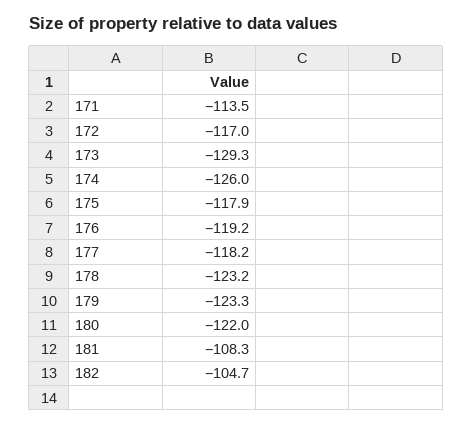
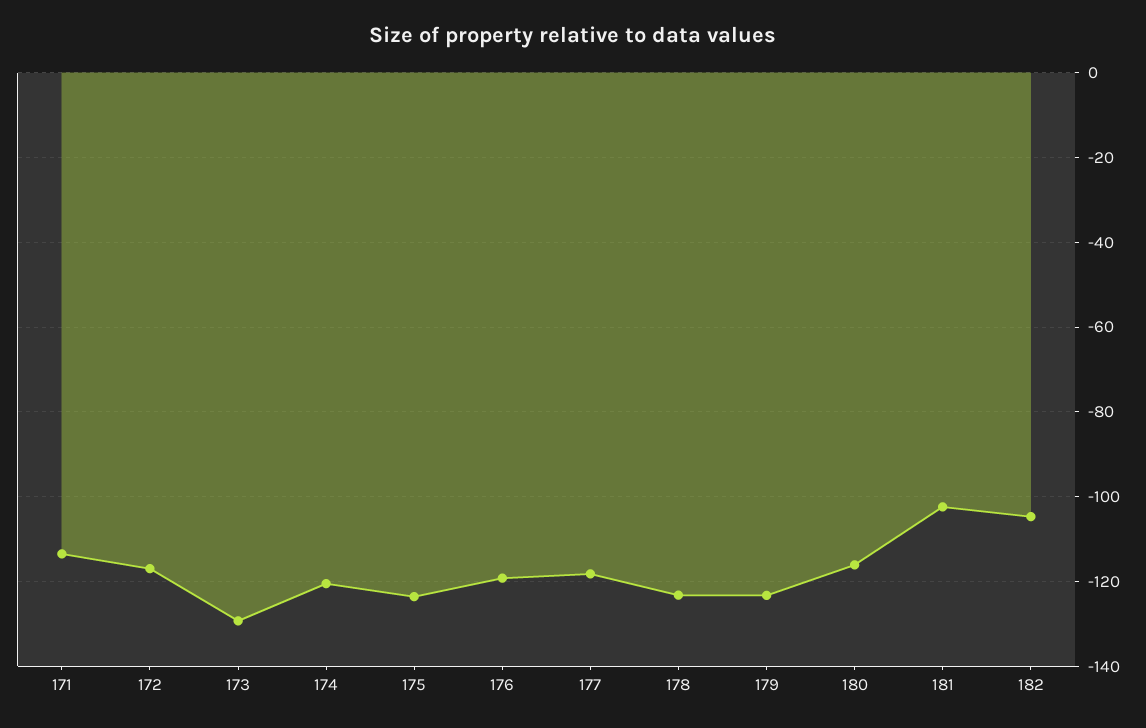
174: -126 -> -120
175: -117.9 -> -124
180: -122 -> -116
181: -108.3 -> -102

